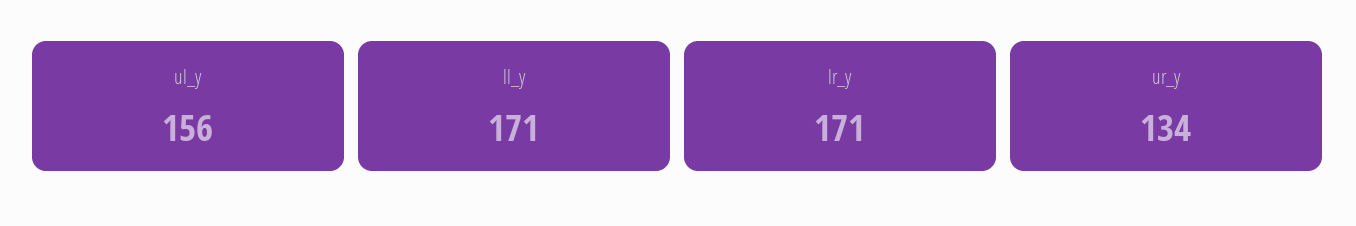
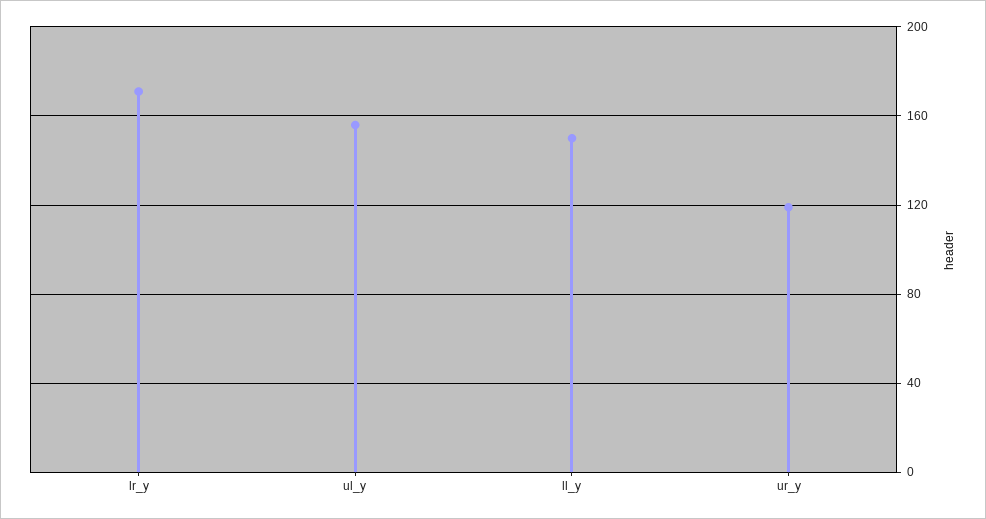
ll_y: 171 -> 150
ur_y: 134 -> 120

